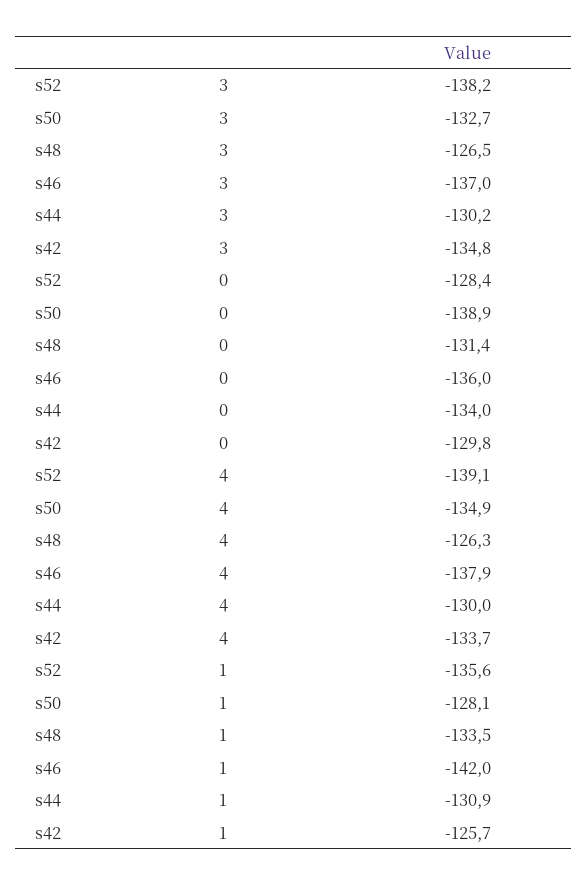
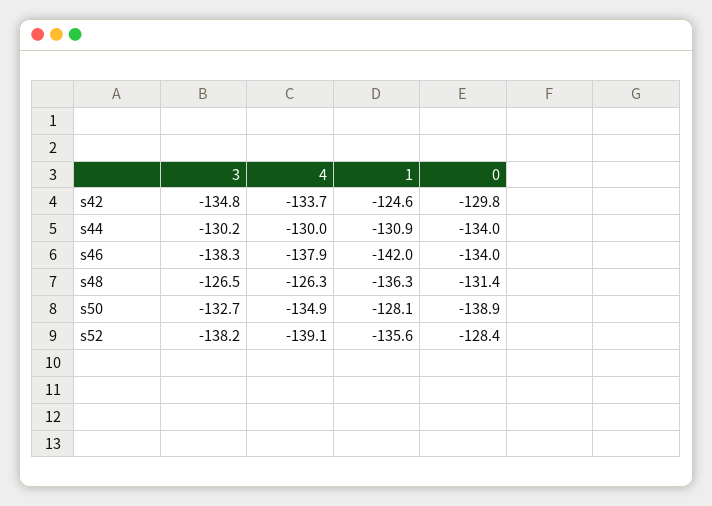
s46, 3: -137 -> -138.3
s46, 0: -136 -> -134
s48, 1: -133.5 -> -136.3
s42, 1: -125.7 -> -124.6

